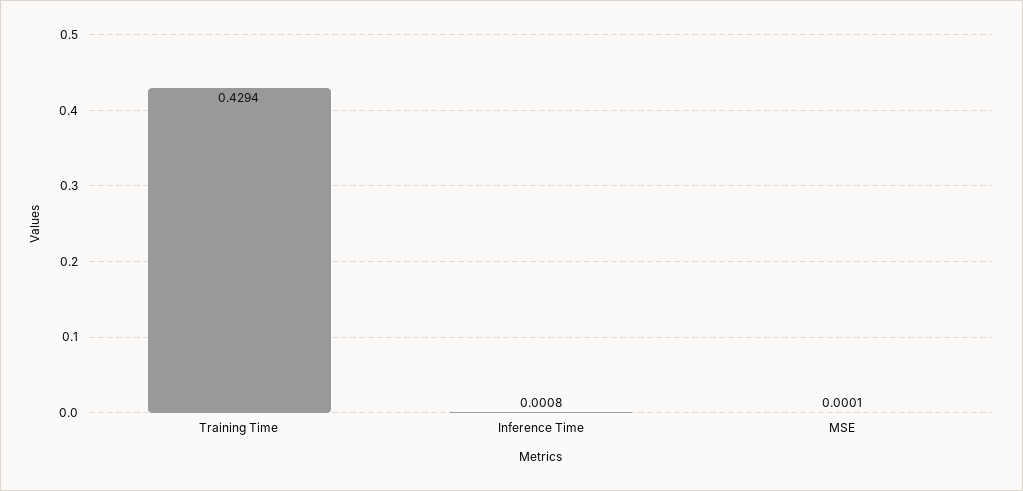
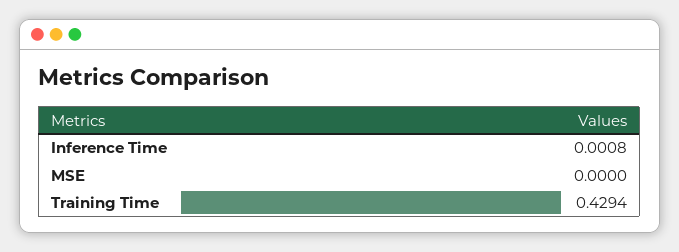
MSE: 0.0001 -> 0

